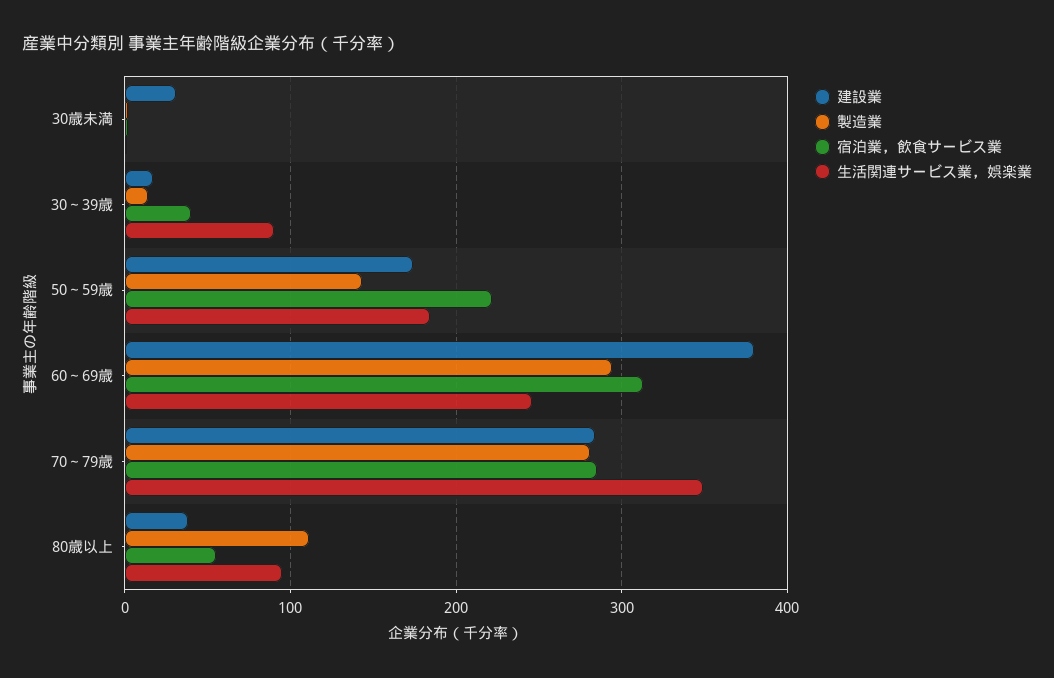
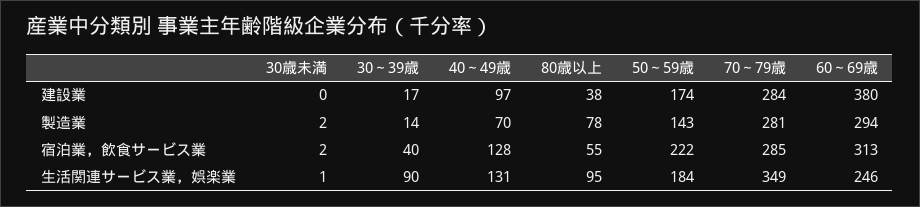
建設業, 30歳未満: 30 -> 0
製造業, 80歳以上: 110 -> 78
建設業, 40～49歳: none -> 97
製造業, 40～49歳: none -> 70
宿泊業，飲食サービス業, 40～49歳: none -> 128
生活関連サービス業，娯楽業, 40～49歳: none -> 131

